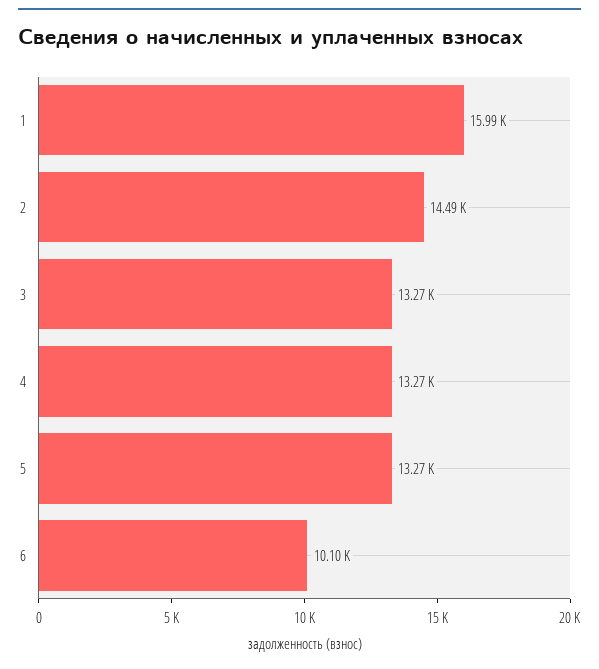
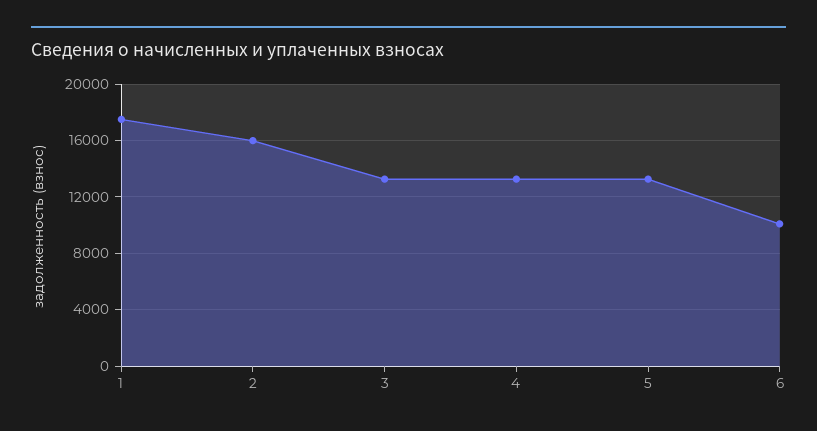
1: 15990 -> 17500
2: 14490 -> 16000

